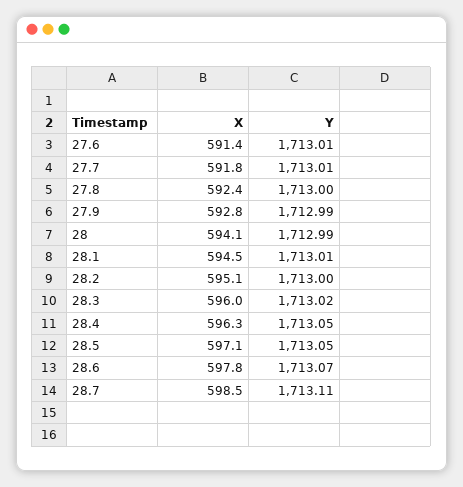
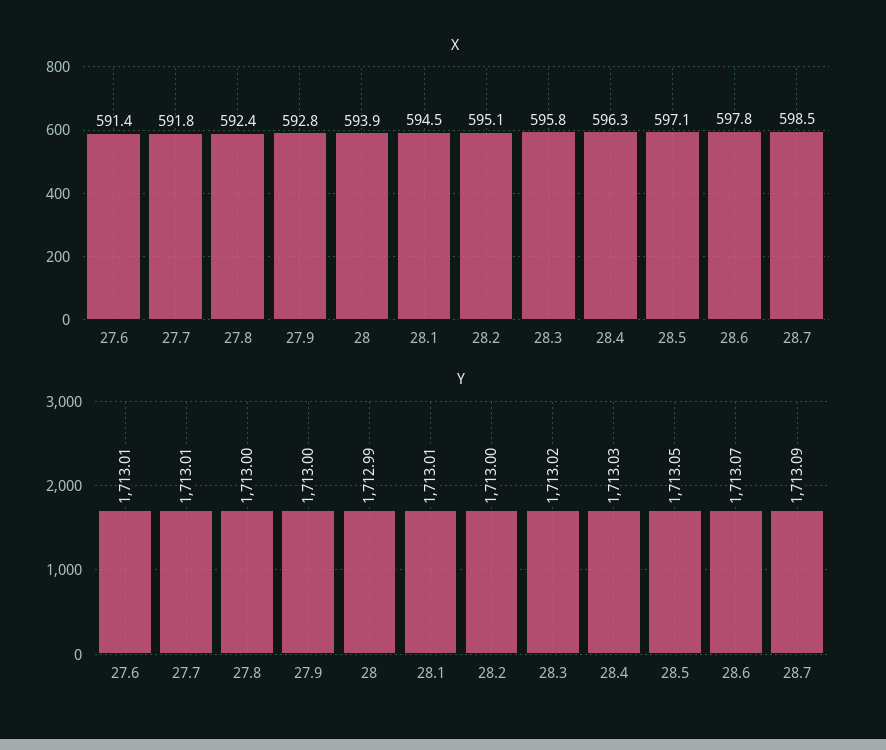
Y, 27.9: 1712.99 -> 1713
X, 28: 594.1 -> 593.9
X, 28.3: 596 -> 595.8
Y, 28.4: 1713.05 -> 1713.03
Y, 28.7: 1713.11 -> 1713.09

